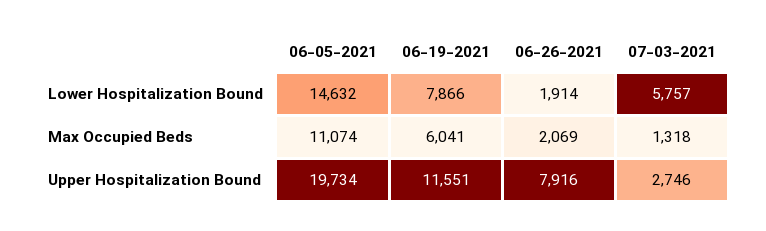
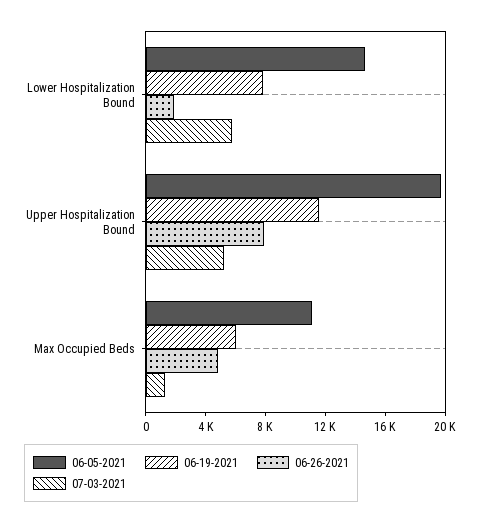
06-26-2021, Max Occupied Beds: 2069 -> 5000
07-03-2021, Upper Hospitalization Bound: 2746 -> 5000

